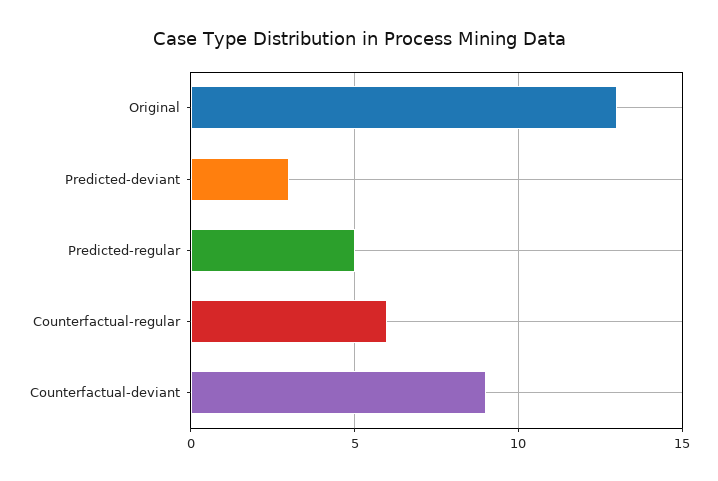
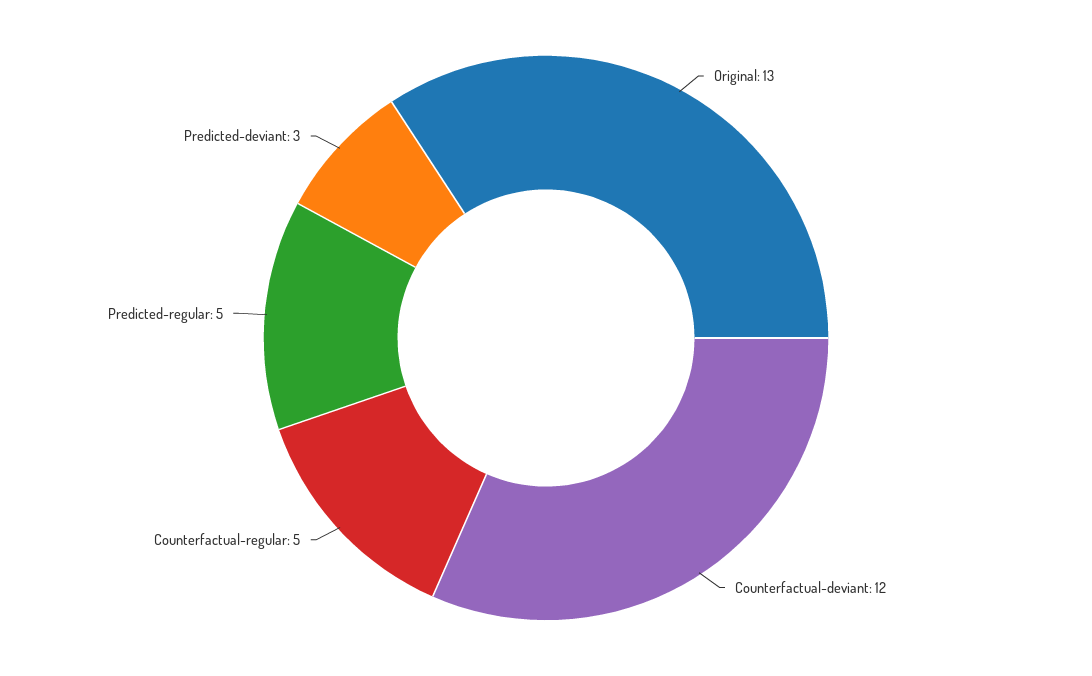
Counterfactual-regular: 6 -> 5
Counterfactual-deviant: 9 -> 12

